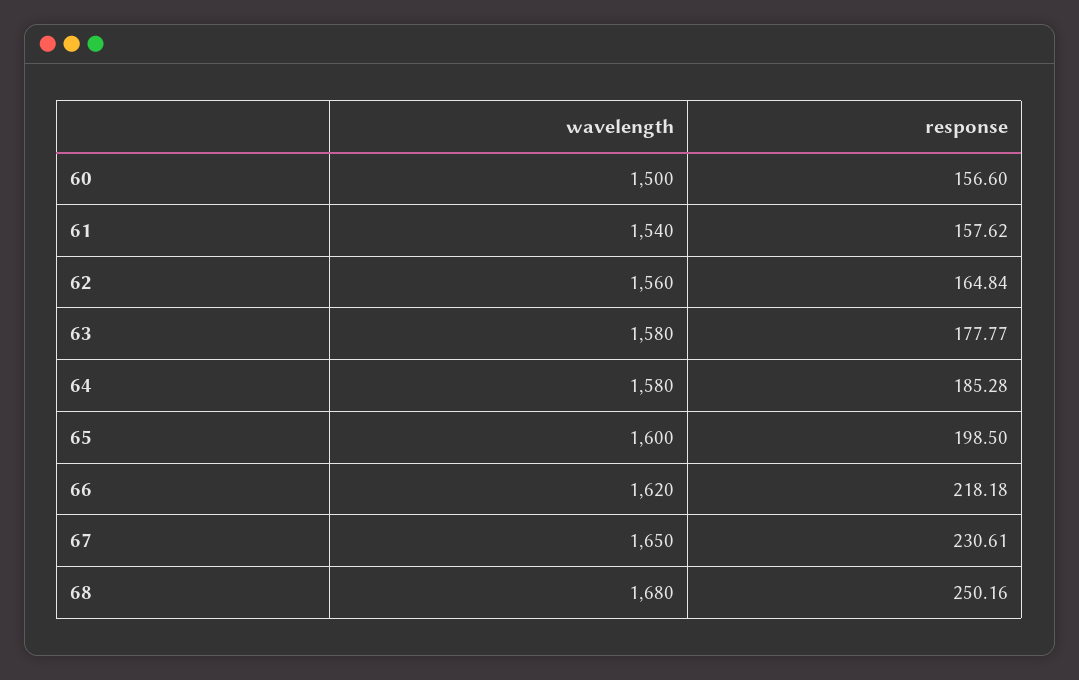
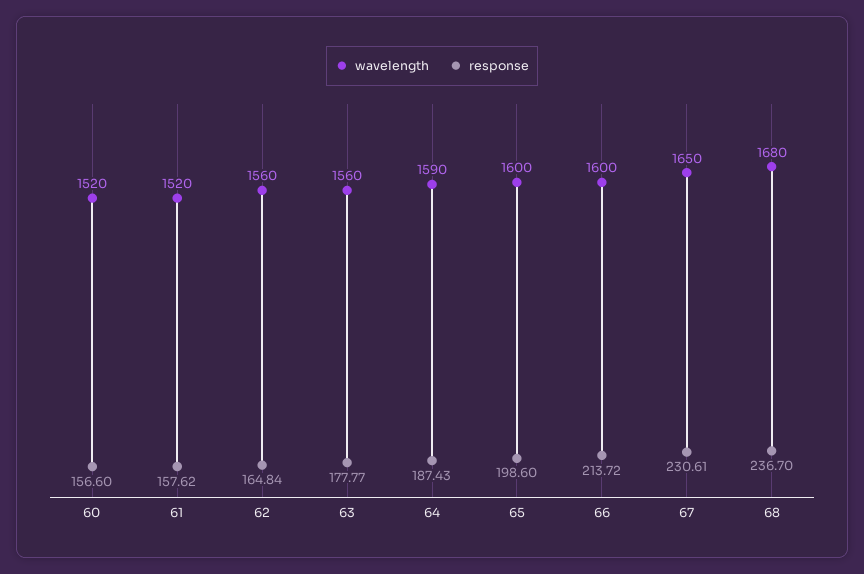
wavelength, 60: 1500 -> 1520
wavelength, 61: 1540 -> 1520
wavelength, 63: 1580 -> 1560
wavelength, 64: 1580 -> 1590
response, 64: 185.28 -> 187.43
response, 65: 198.5 -> 198.6
wavelength, 66: 1620 -> 1600
response, 66: 218.18 -> 213.72
response, 68: 250.16 -> 236.7

